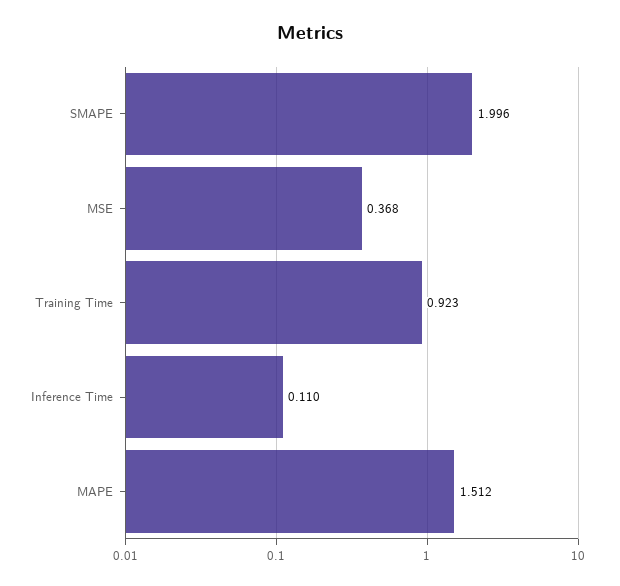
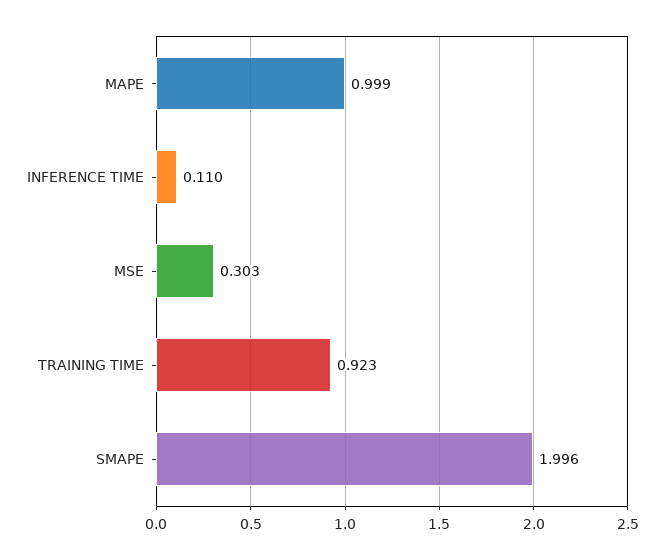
MSE: 0.368 -> 0.303
MAPE: 1.512 -> 0.999

